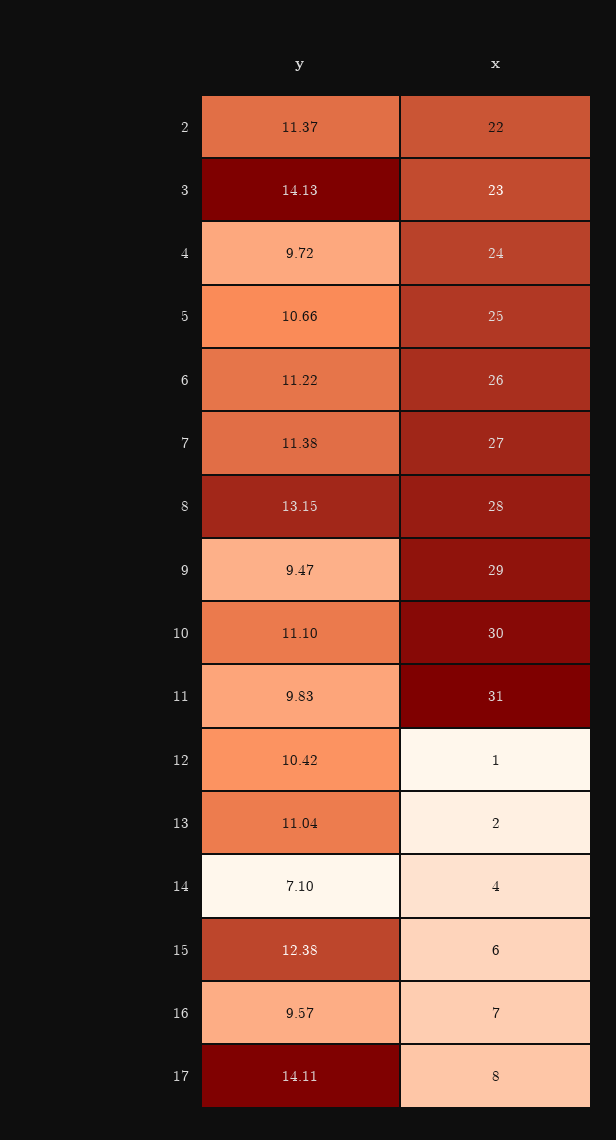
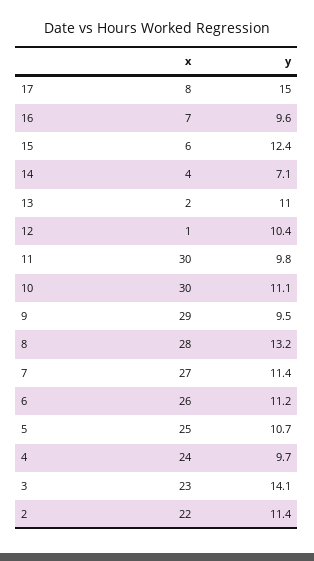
x, 11: 31 -> 30
y, 17: 14.11 -> 15

